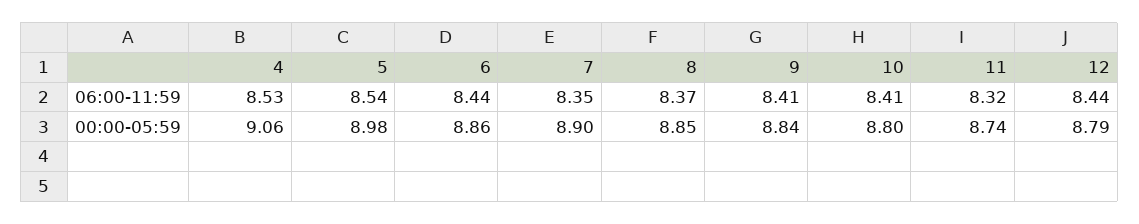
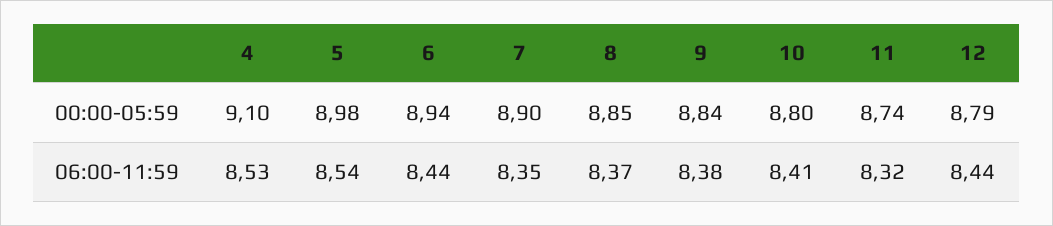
9, 06:00-11:59: 8.41 -> 8.38
4, 00:00-05:59: 9.06 -> 9.1
6, 00:00-05:59: 8.86 -> 8.94

